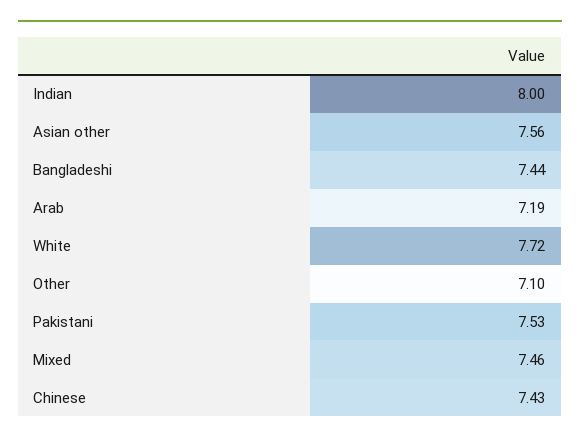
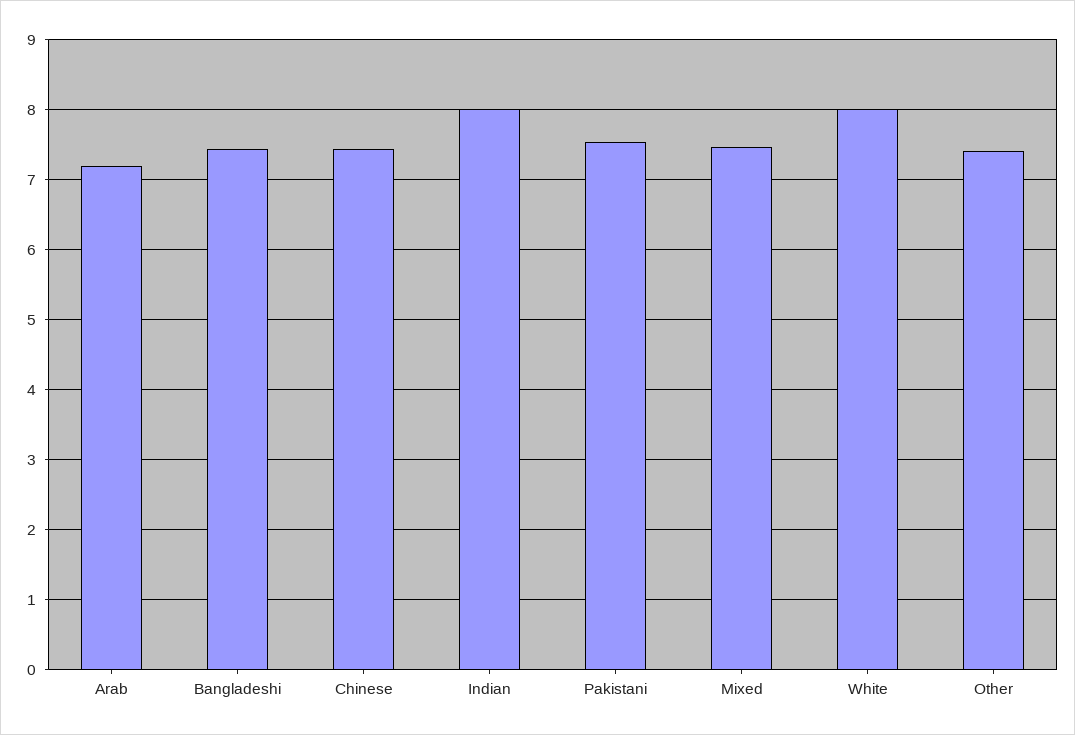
Asian other: 7.56 -> none
White: 7.72 -> 8
Other: 7.1 -> 7.4

